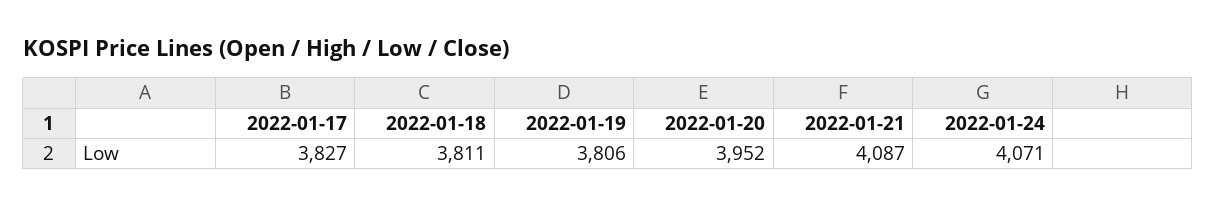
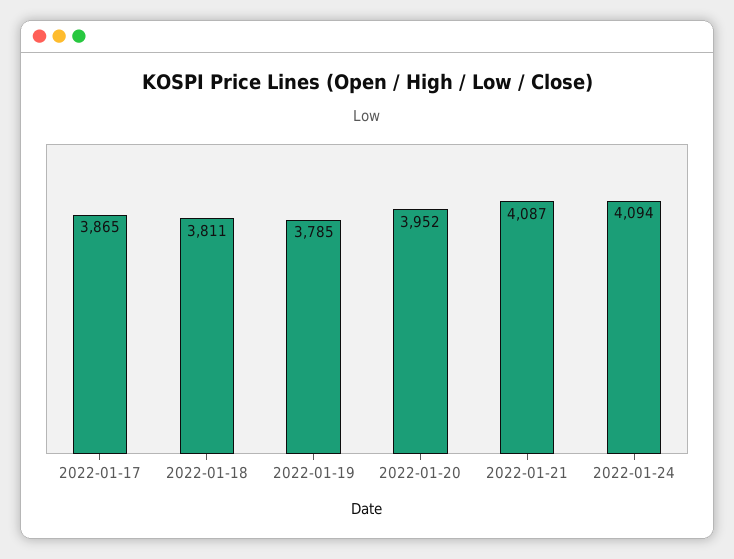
2022-01-17: 3827 -> 3865
2022-01-19: 3806 -> 3785
2022-01-24: 4071 -> 4094

